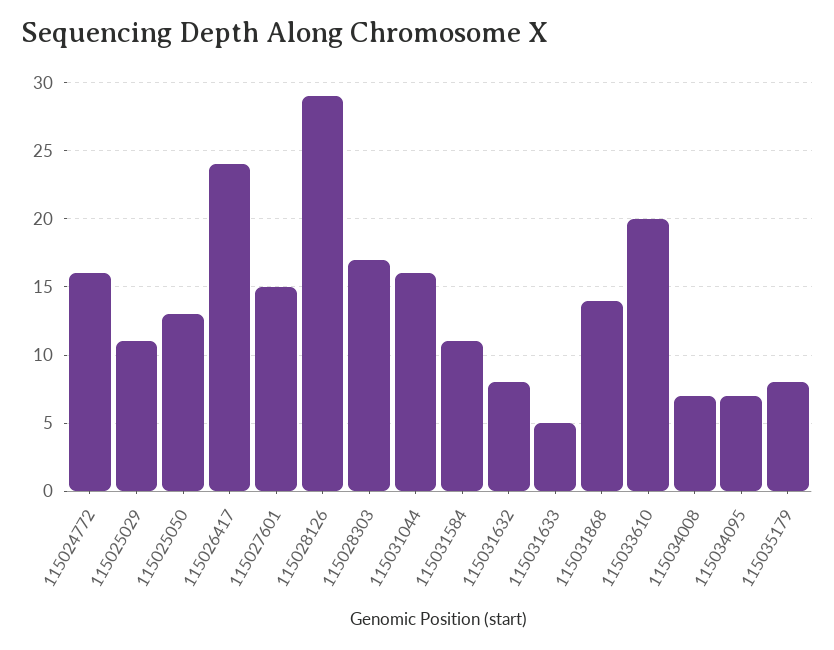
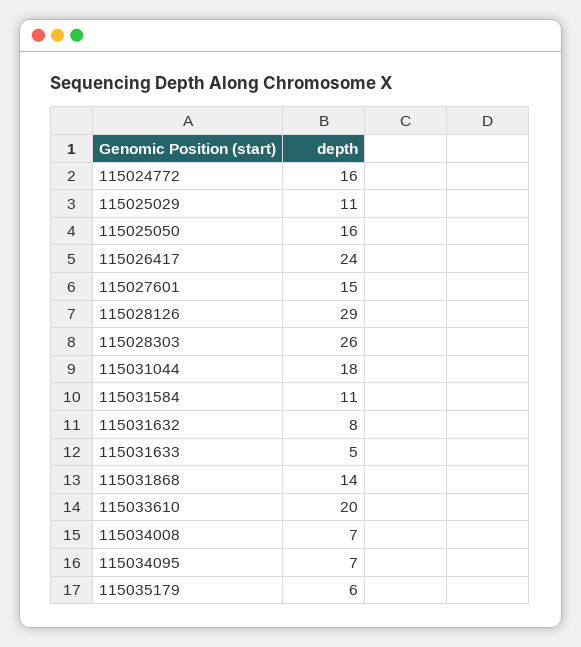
115025050: 13 -> 16
115028303: 17 -> 26
115031044: 16 -> 18
115035179: 8 -> 6

